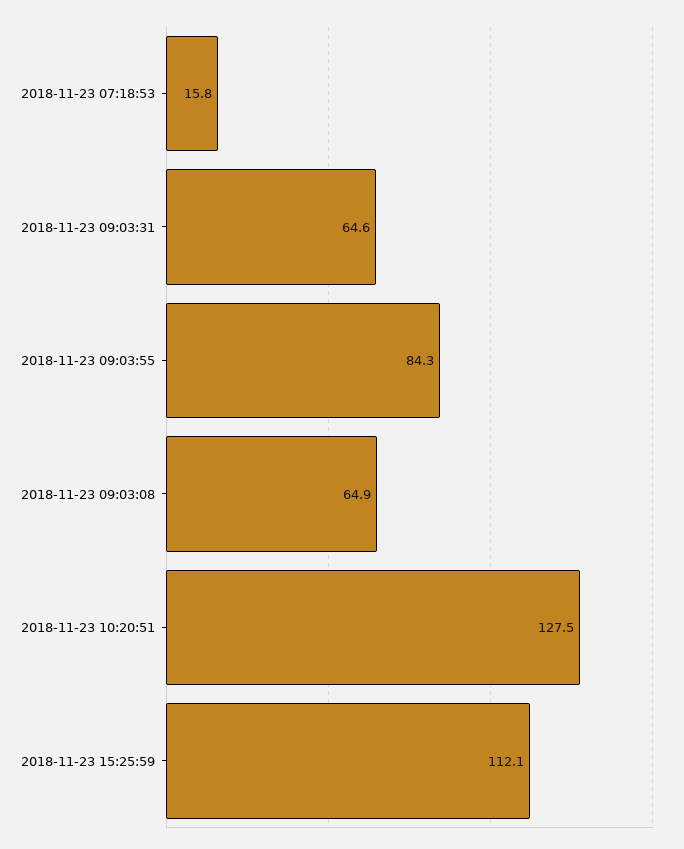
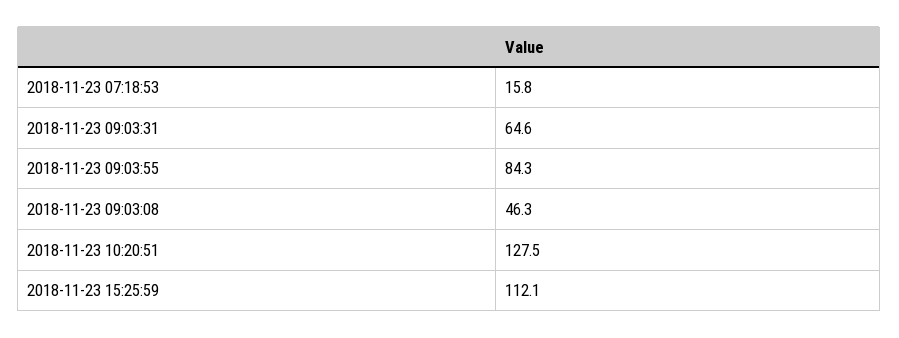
2018-11-23 09:03:08: 64.9 -> 46.3

